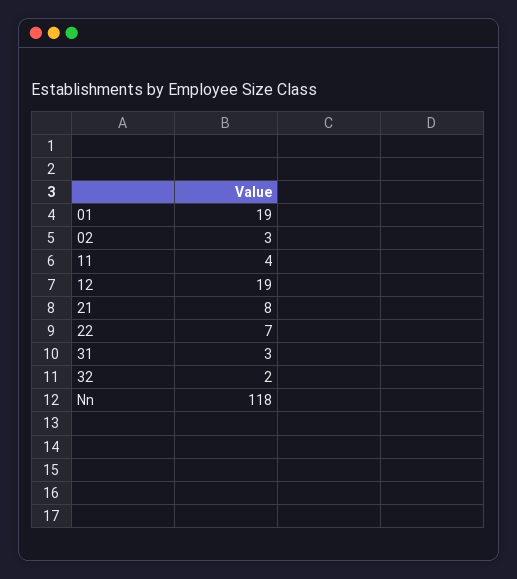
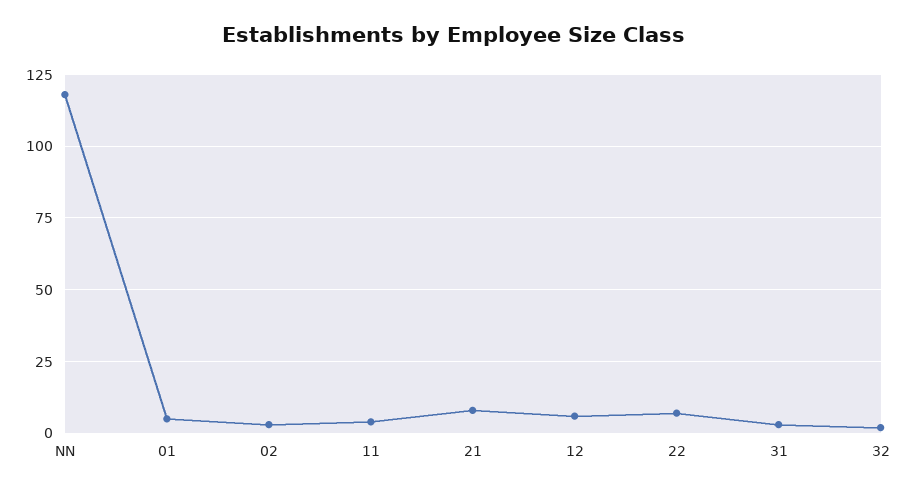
01: 19 -> 5
12: 19 -> 5

